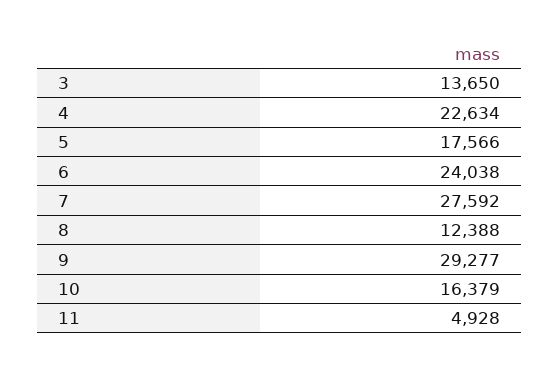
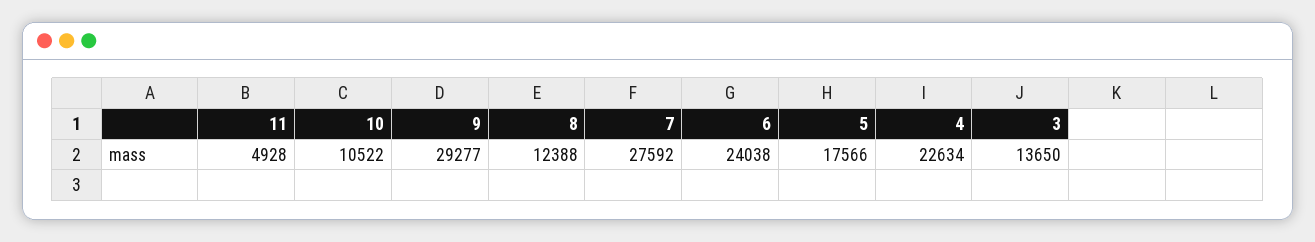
10: 16379 -> 10522

